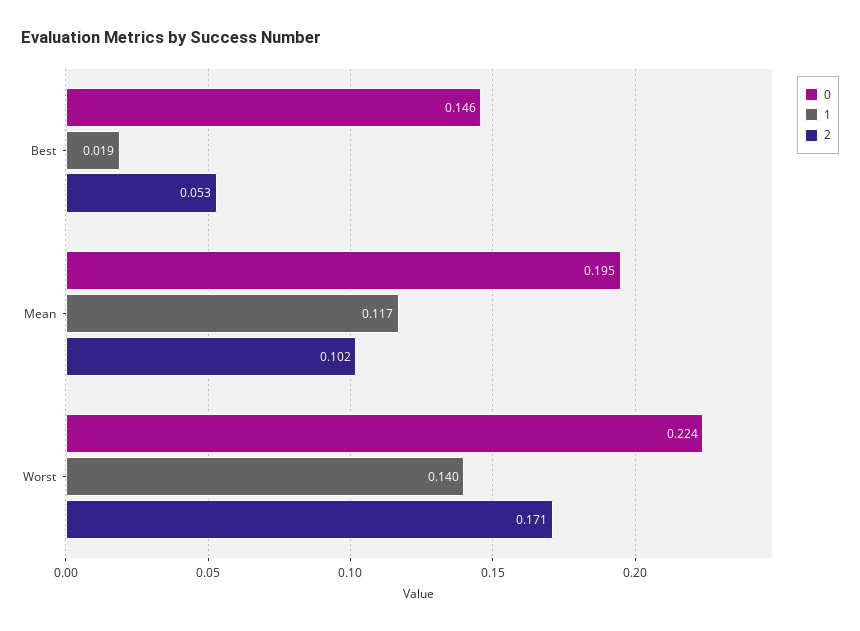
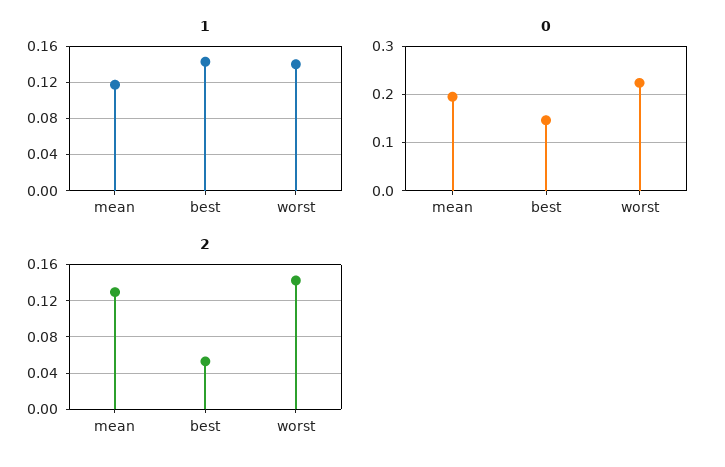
1, Best: 0.019 -> 0.14
2, Mean: 0.102 -> 0.13
2, Worst: 0.171 -> 0.14

